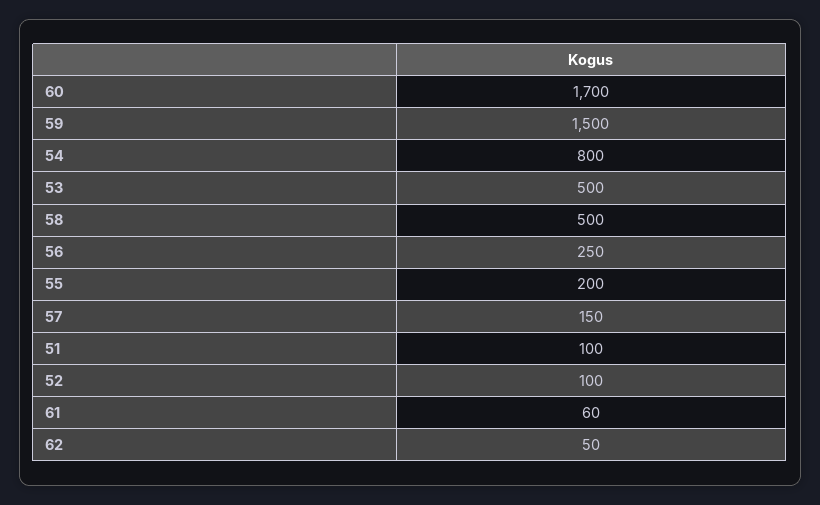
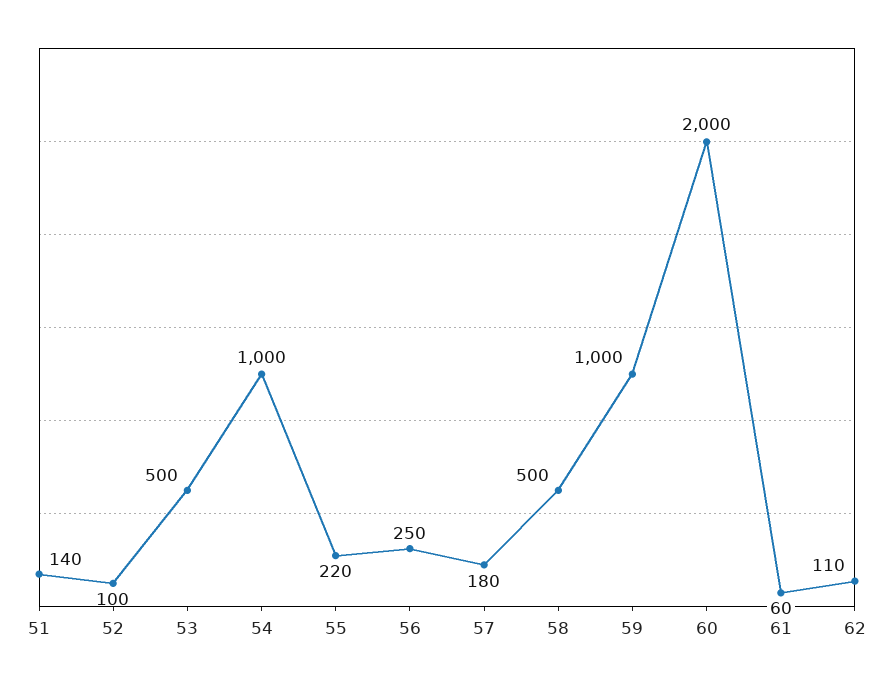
60: 1700 -> 2000
59: 1500 -> 1000
54: 800 -> 1000
55: 200 -> 220
57: 150 -> 180
51: 100 -> 140
62: 50 -> 110

